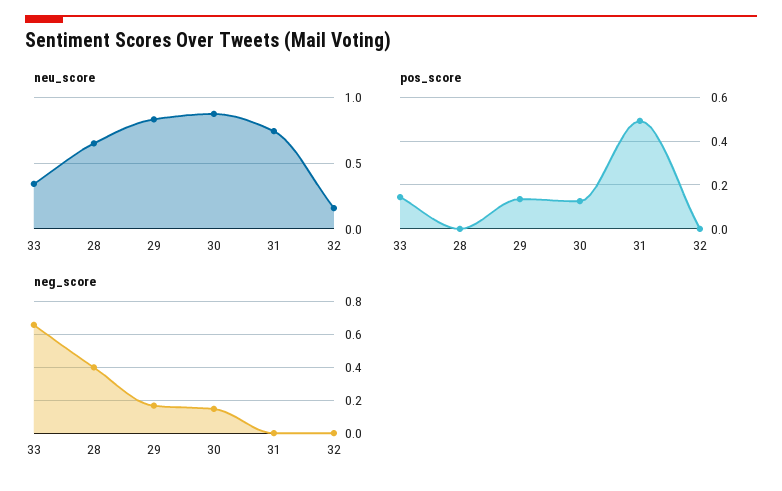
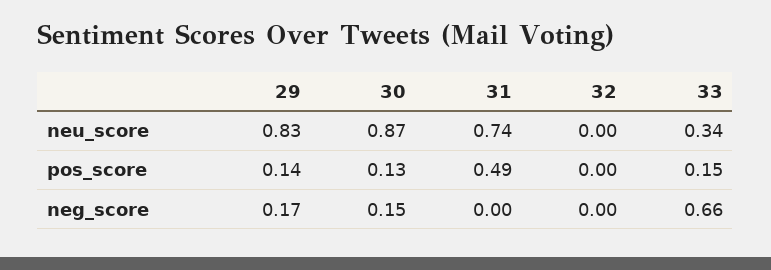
neu_score, 28: 0.65 -> none
neu_score, 32: 0.15 -> 0
pos_score, 28: 0 -> none
neg_score, 28: 0.4 -> none

